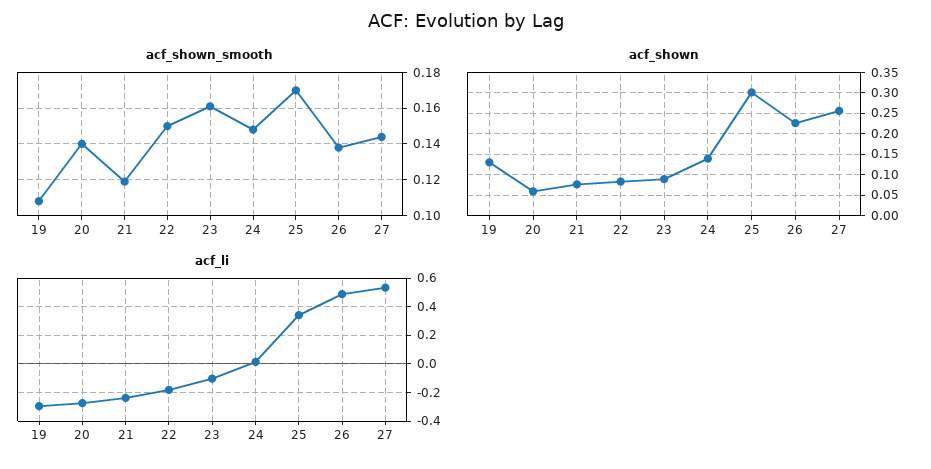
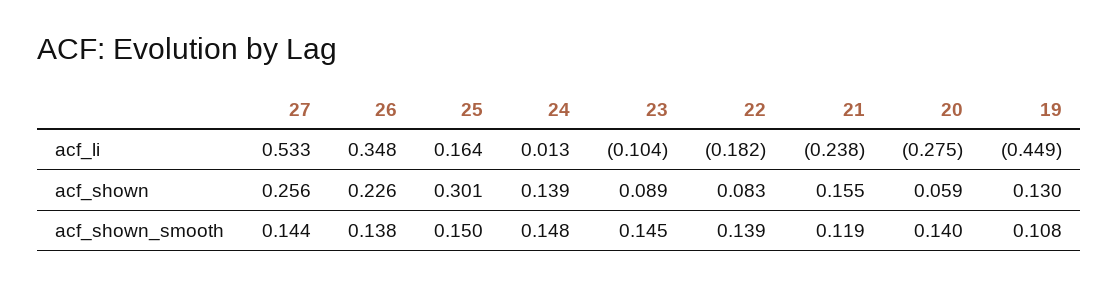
acf_shown_smooth, 22: 0.15 -> 0.139
acf_shown_smooth, 23: 0.16 -> 0.145
acf_shown_smooth, 25: 0.17 -> 0.15
acf_shown, 21: 0.075 -> 0.155
acf_li, 19: -0.3 -> -0.449
acf_li, 25: 0.35 -> 0.164
acf_li, 26: 0.5 -> 0.348

